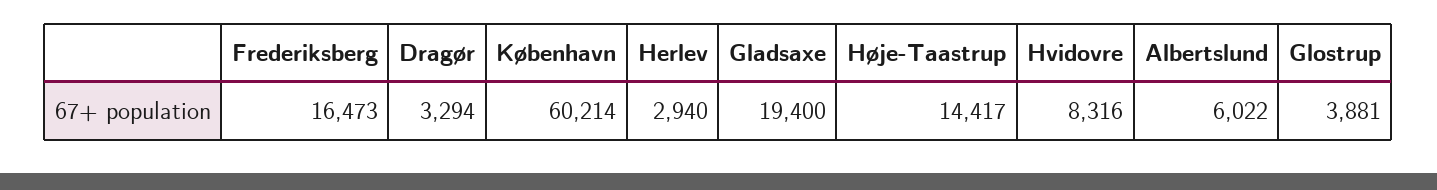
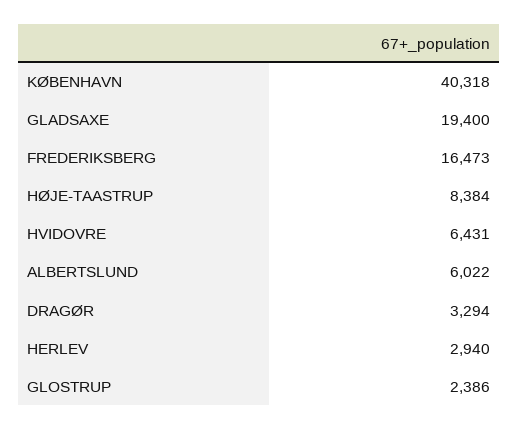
København: 60214 -> 40318
Høje-Taastrup: 14417 -> 8384
Hvidovre: 8316 -> 6431
Glostrup: 3881 -> 2386

